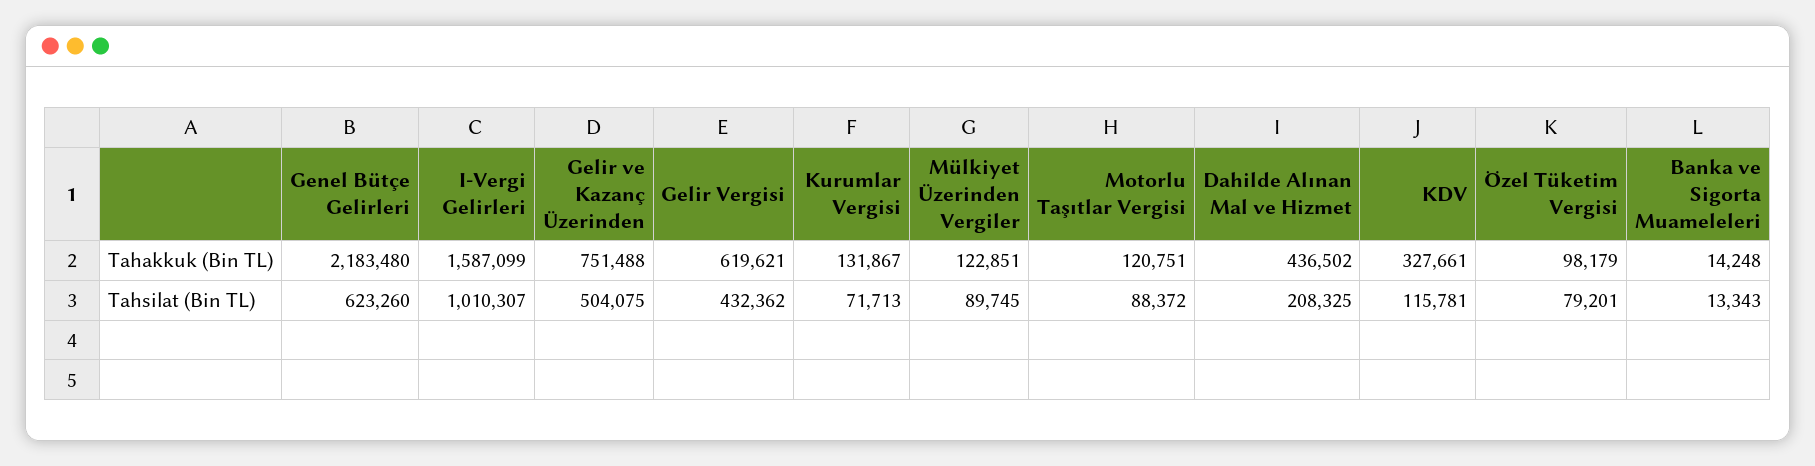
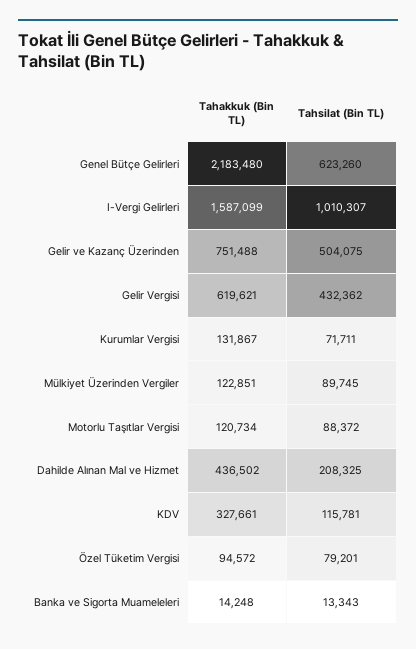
Motorlu Taşıtlar Vergisi, Tahakkuk (Bin TL): 120751 -> 120734
Özel Tüketim Vergisi, Tahakkuk (Bin TL): 98179 -> 94572
Kurumlar Vergisi, Tahsilat (Bin TL): 71713 -> 71711

